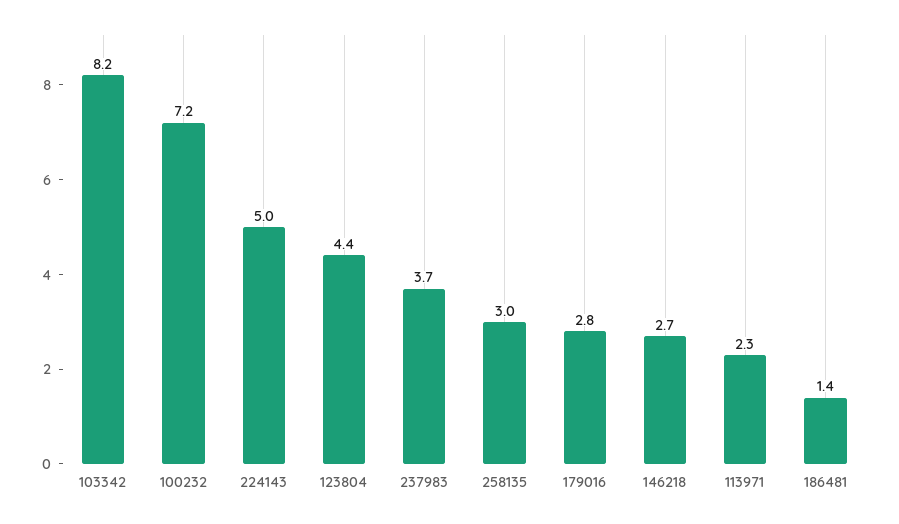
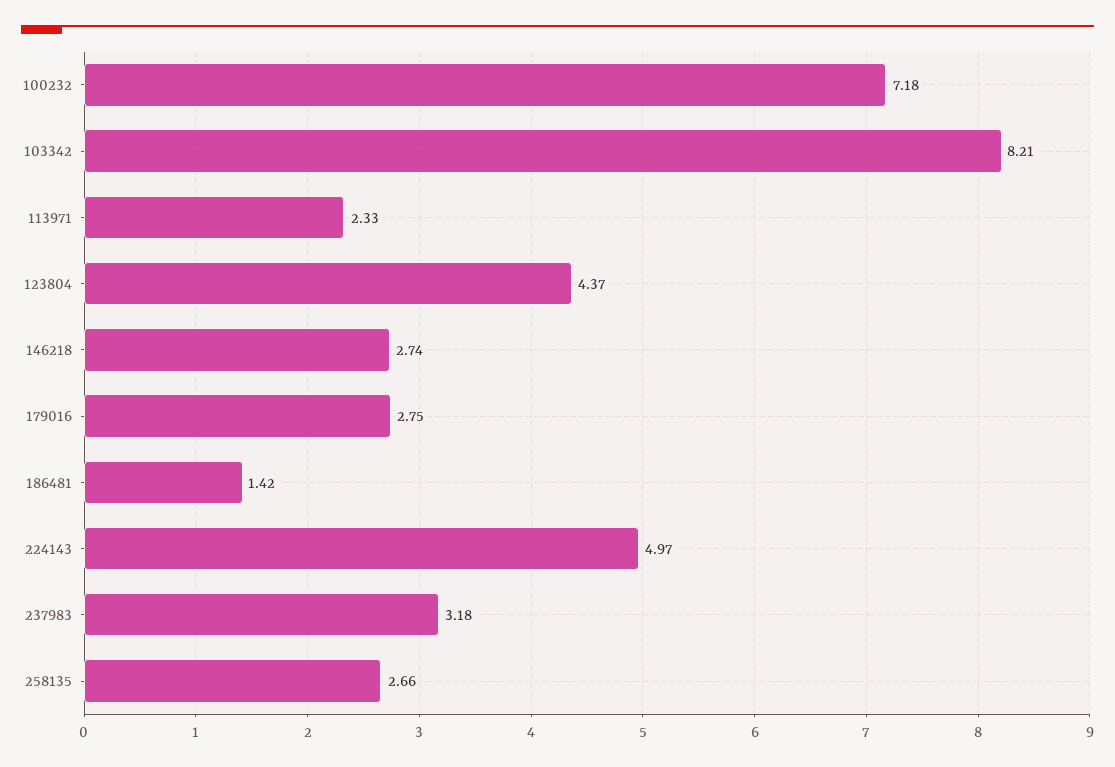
237983: 3.7 -> 3.18
258135: 3 -> 2.66

